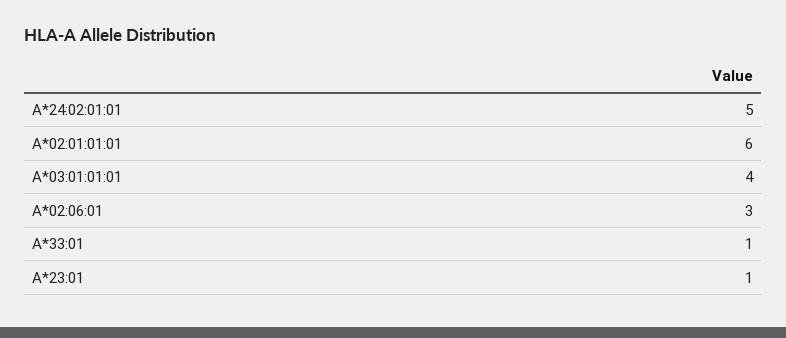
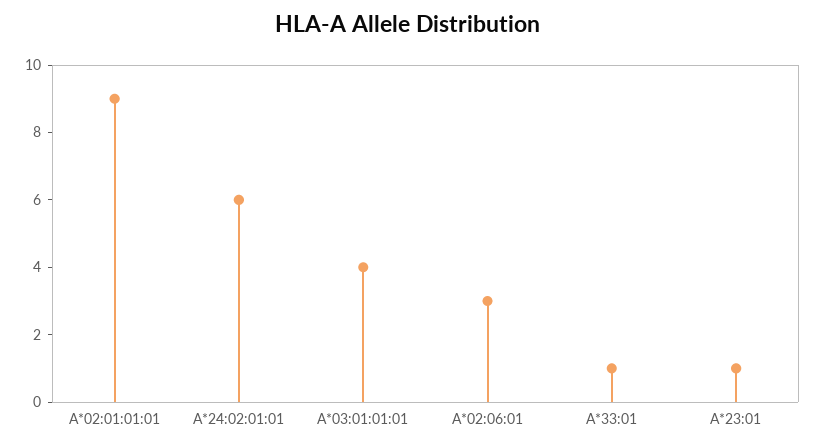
A*24:02:01:01: 5 -> 6
A*02:01:01:01: 6 -> 9

